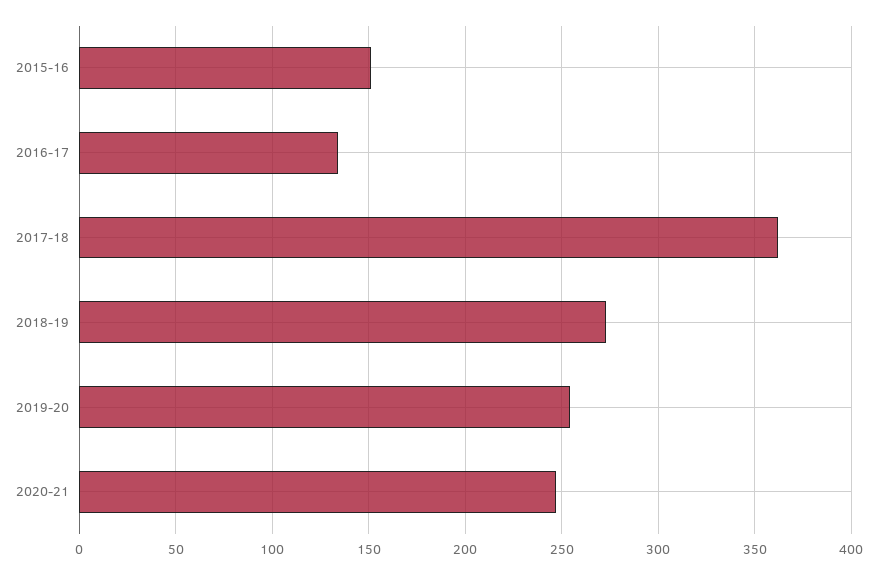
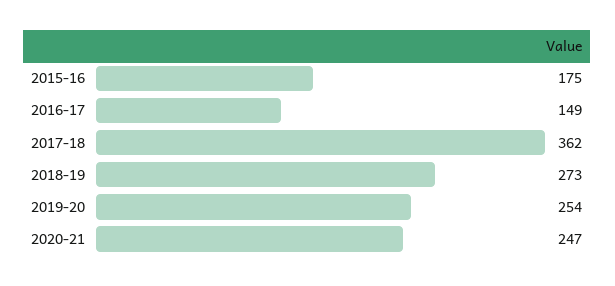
2015-16: 150 -> 175
2016-17: 135 -> 149

